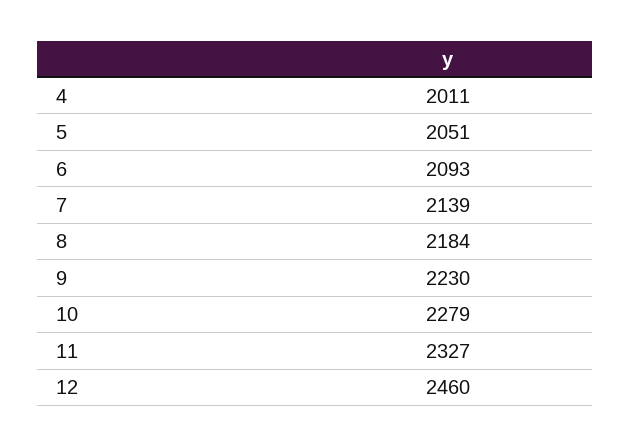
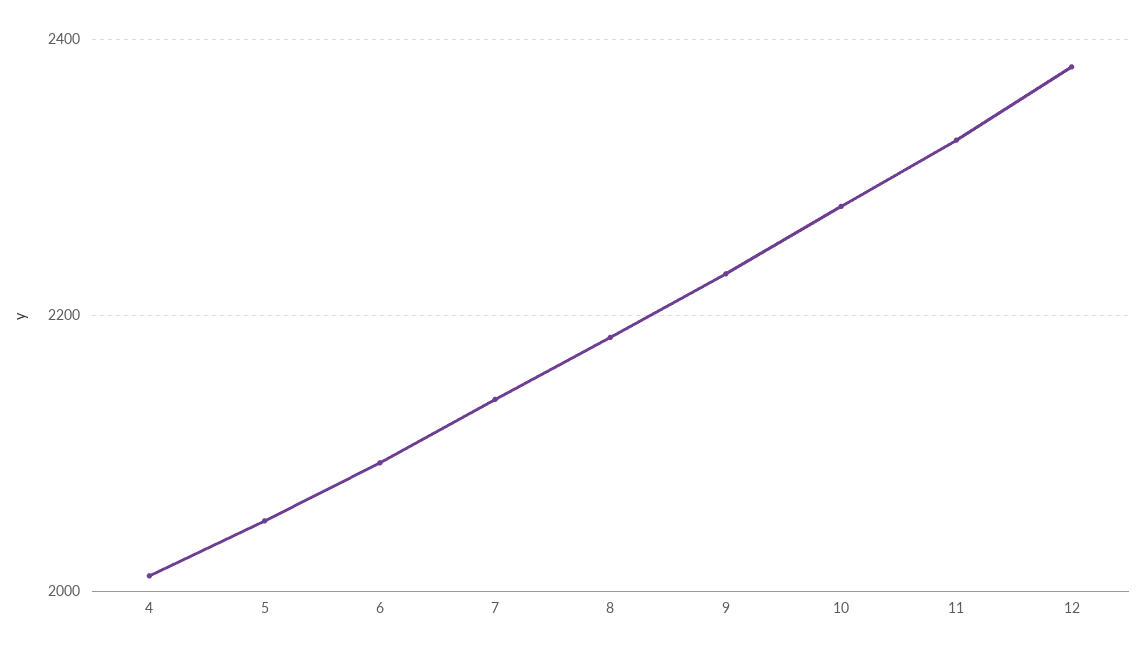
12: 2460 -> 2380

